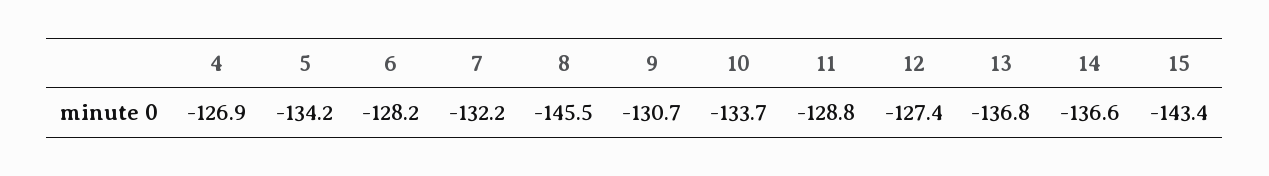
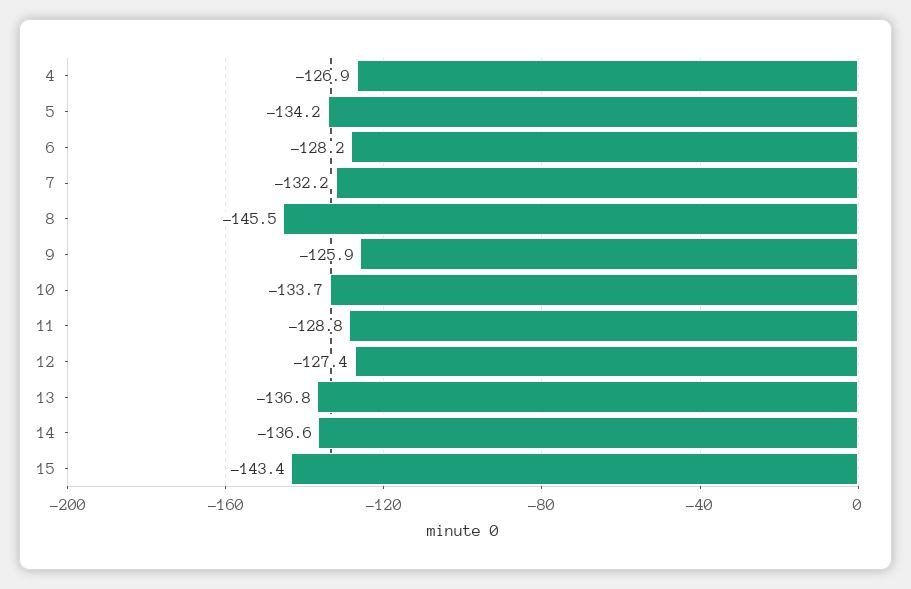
9: -130.7 -> -125.9

